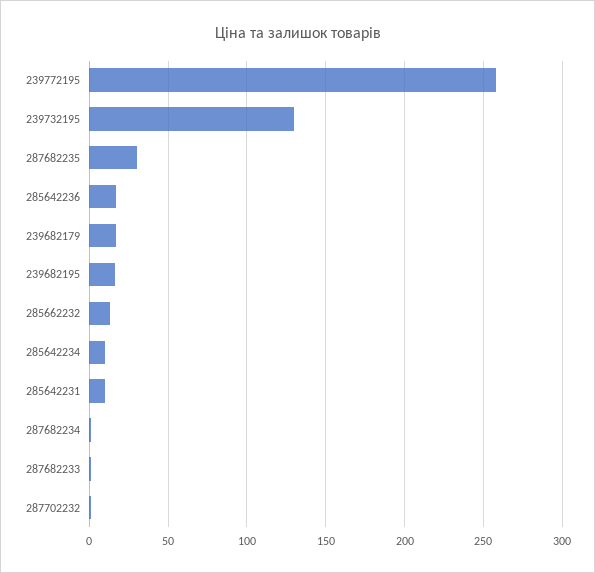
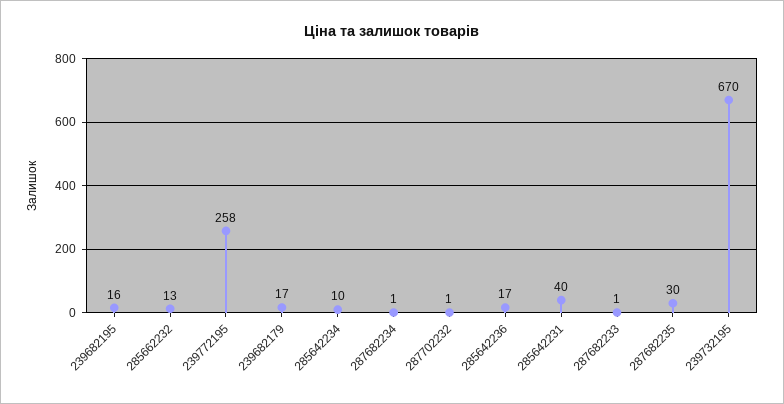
239732195: 130 -> 670
285642231: 10 -> 40

